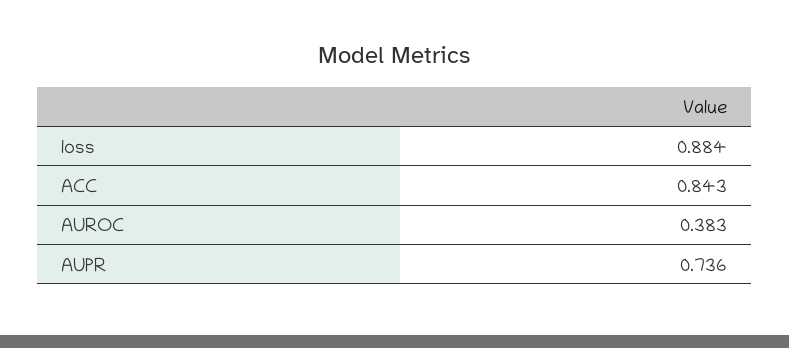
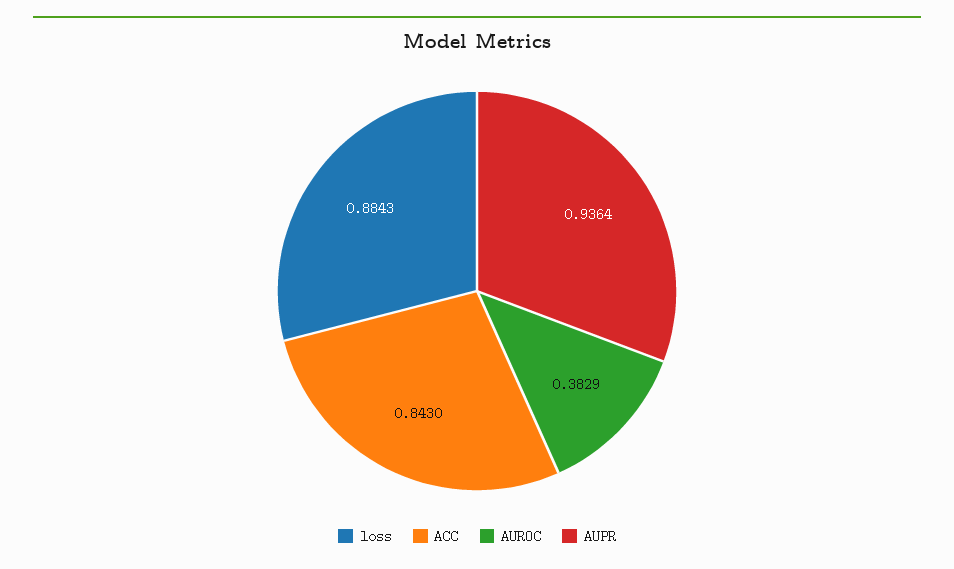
AUPR: 0.736 -> 0.9364

